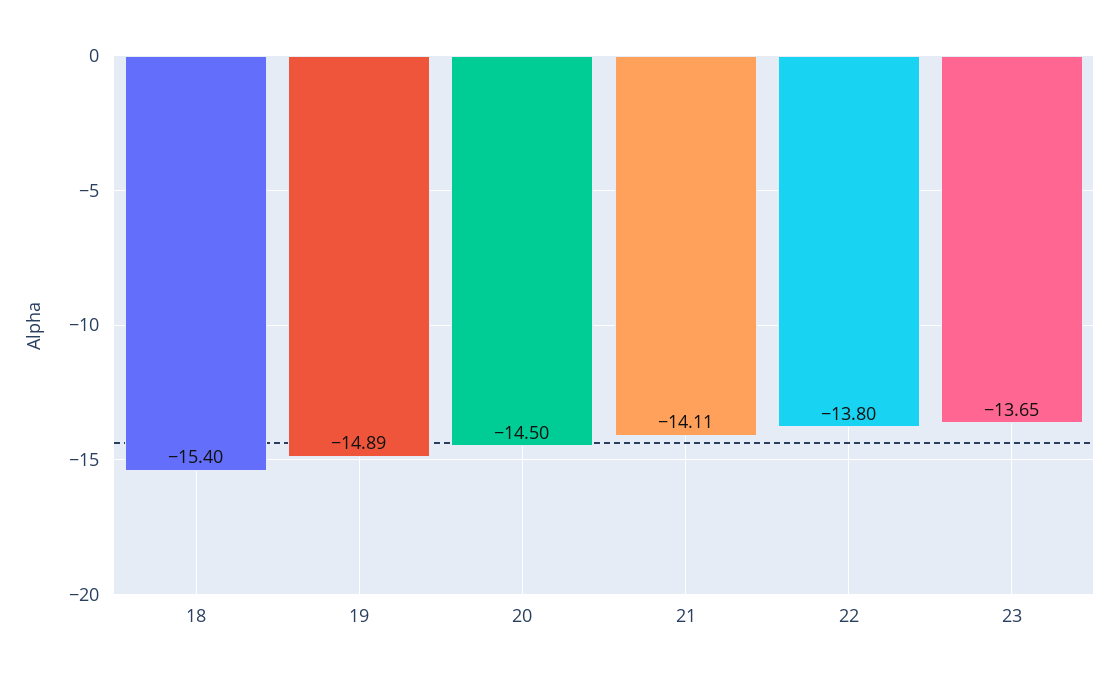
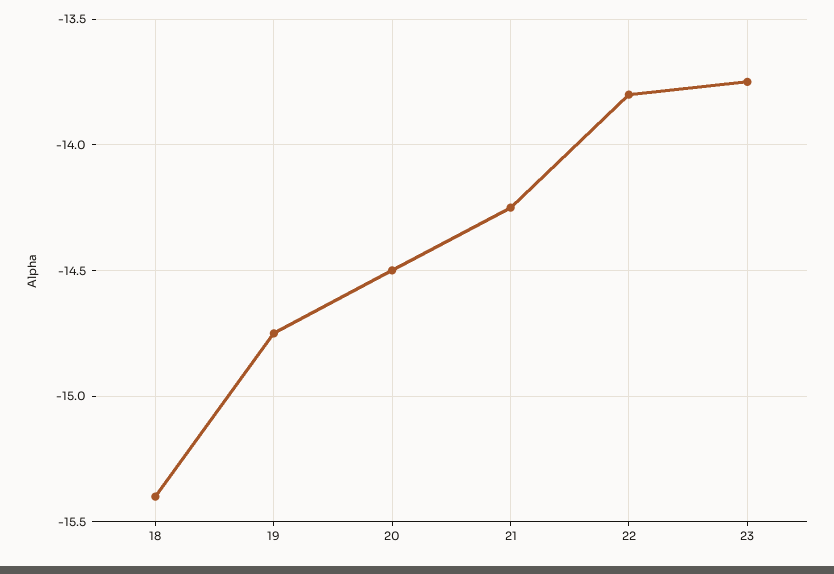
19: -14.89 -> -14.75
21: -14.11 -> -14.25
23: -13.65 -> -13.75

